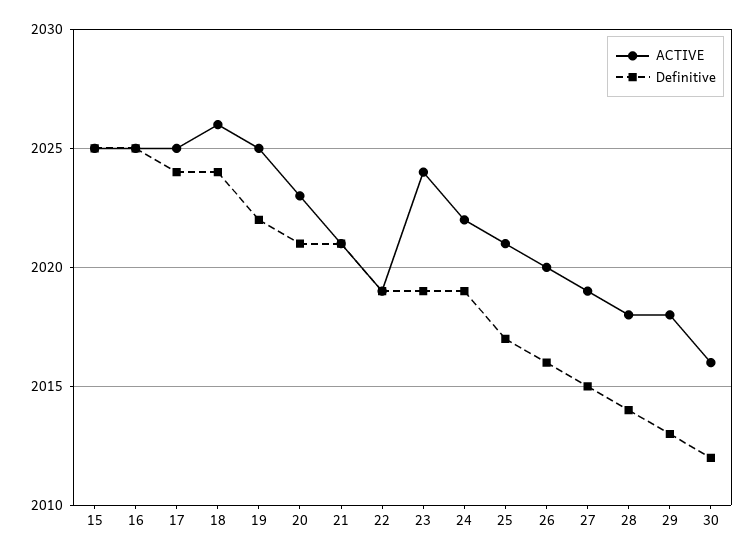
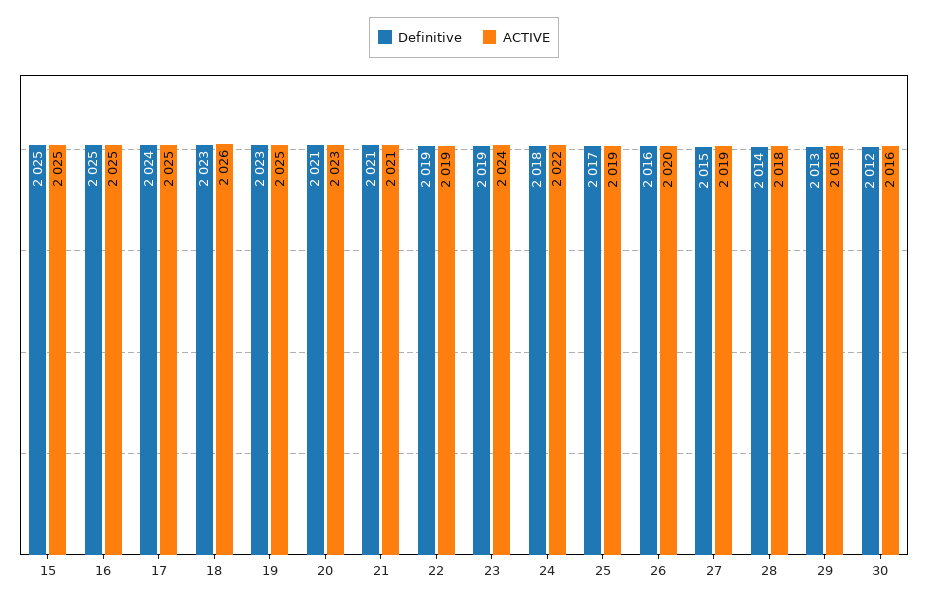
Definitive, 18: 2024 -> 2023
Definitive, 19: 2022 -> 2023
Definitive, 24: 2019 -> 2018
ACTIVE, 25: 2021 -> 2019

